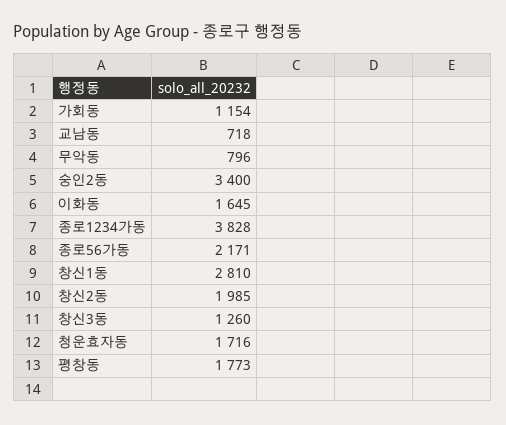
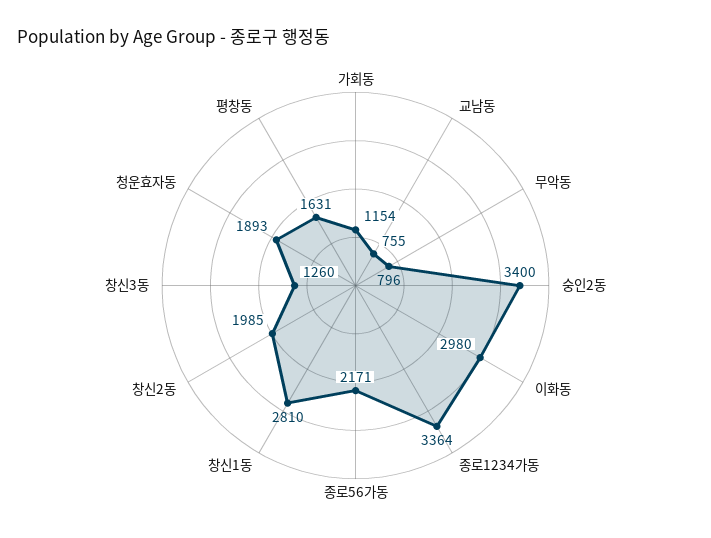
교남동: 718 -> 755
이화동: 1645 -> 2980
종로1234가동: 3828 -> 3364
청운효자동: 1716 -> 1893
평창동: 1773 -> 1631

